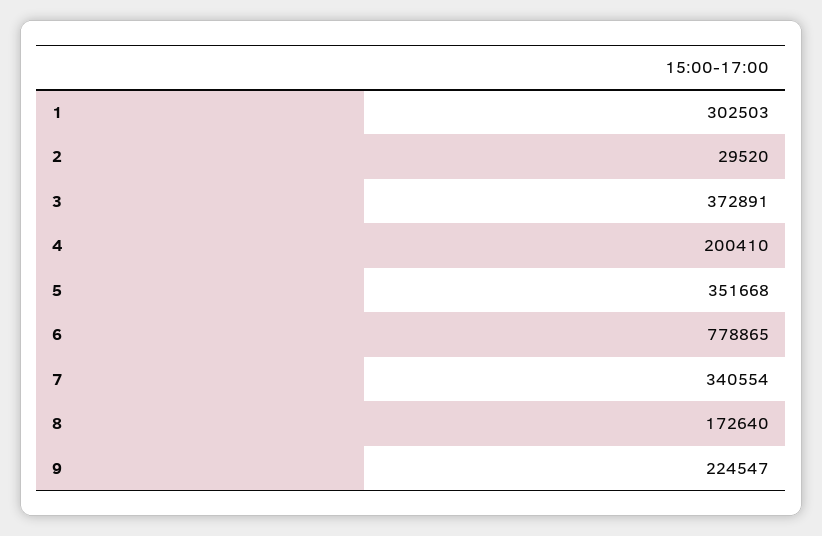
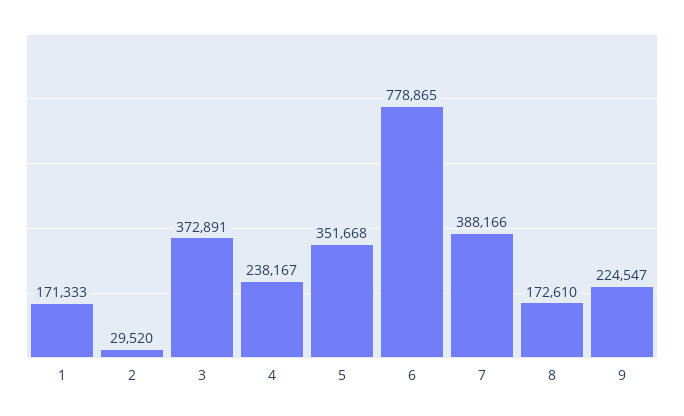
1: 302503 -> 171333
4: 200410 -> 238167
7: 340554 -> 388166
8: 172640 -> 172610

